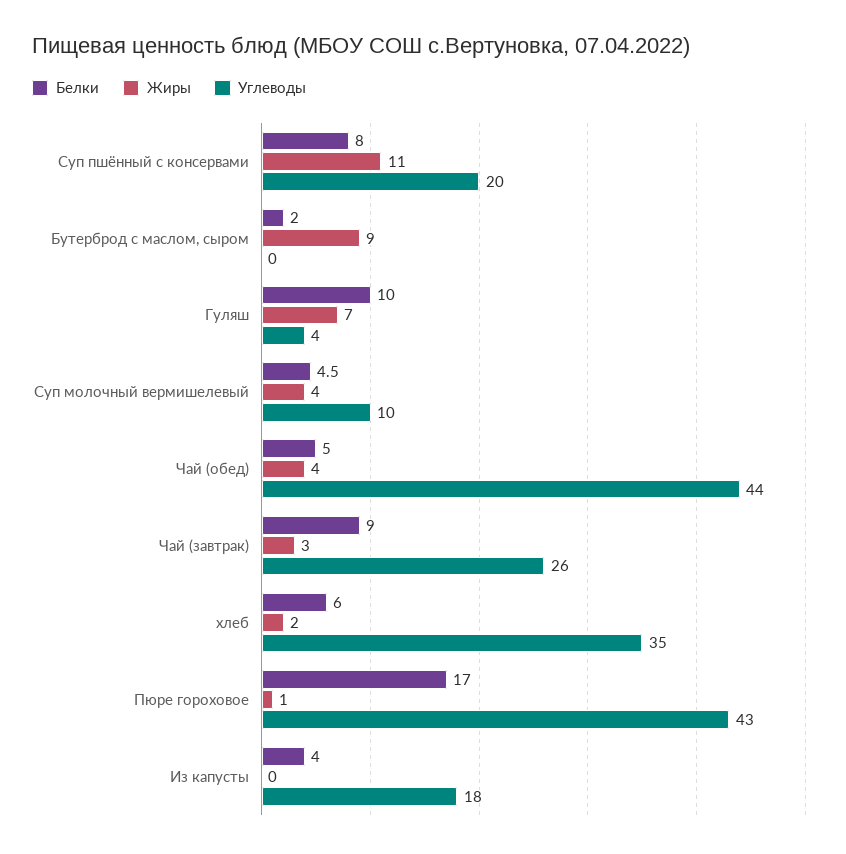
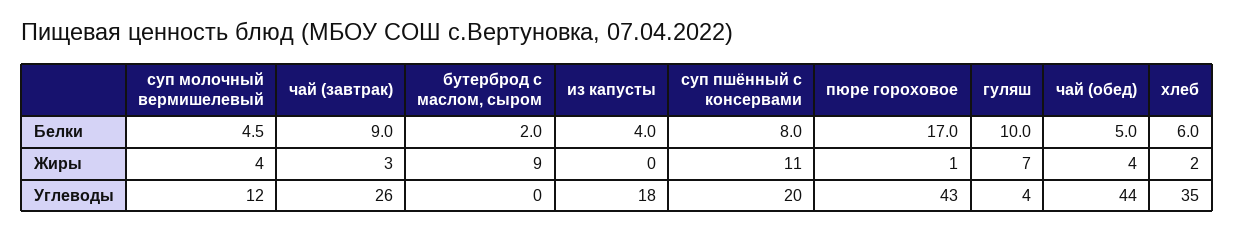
Углеводы, Суп молочный вермишелевый: 10 -> 12

